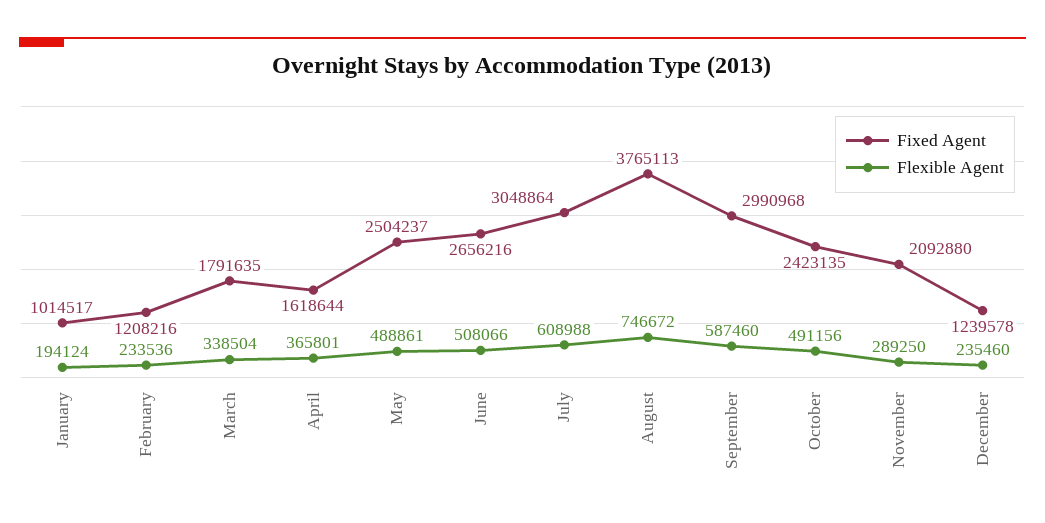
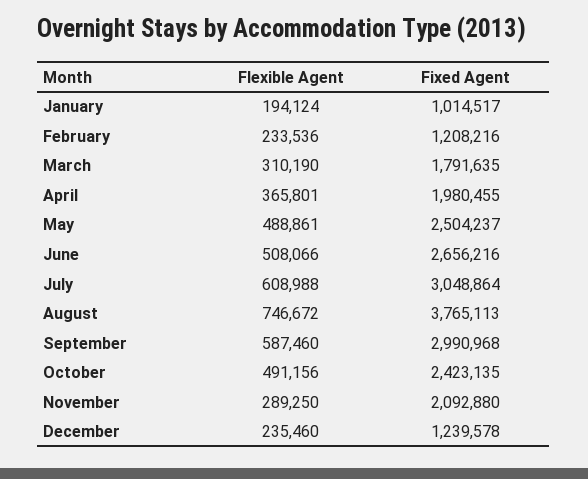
Flexible Agent, March: 338504 -> 310190
Fixed Agent, April: 1618644 -> 1980455

